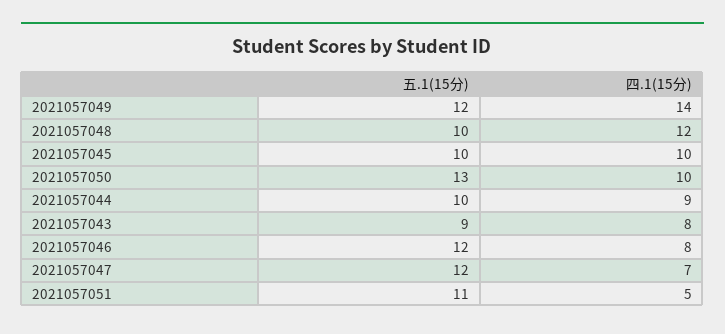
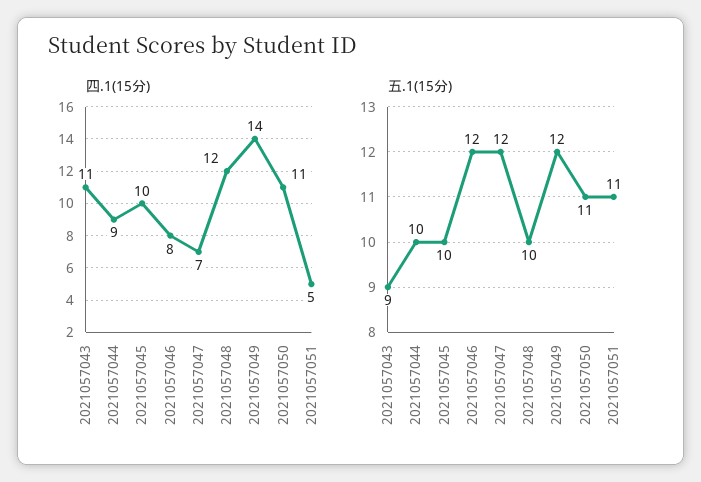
五.1(15分), 2021057050: 13 -> 11
四.1(15分), 2021057050: 10 -> 11
四.1(15分), 2021057043: 8 -> 11

